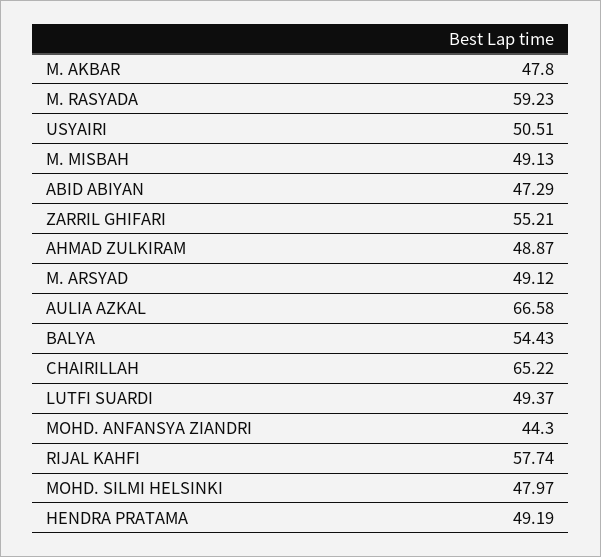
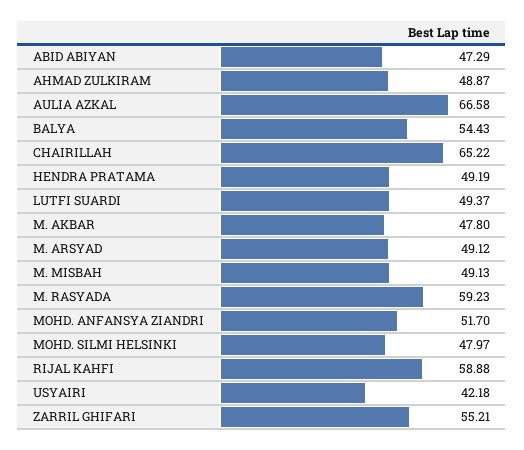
USYAIRI: 50.51 -> 42.18
MOHD. ANFANSYA ZIANDRI: 44.3 -> 51.7
RIJAL KAHFI: 57.74 -> 58.88

